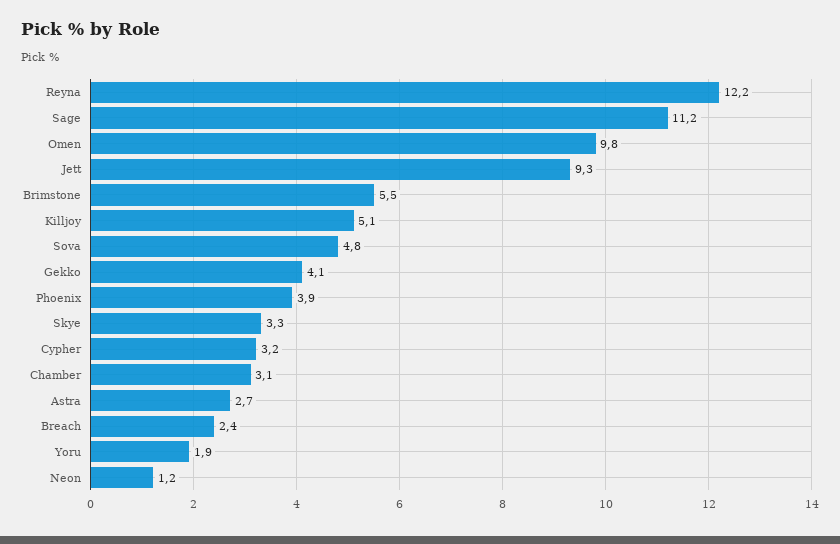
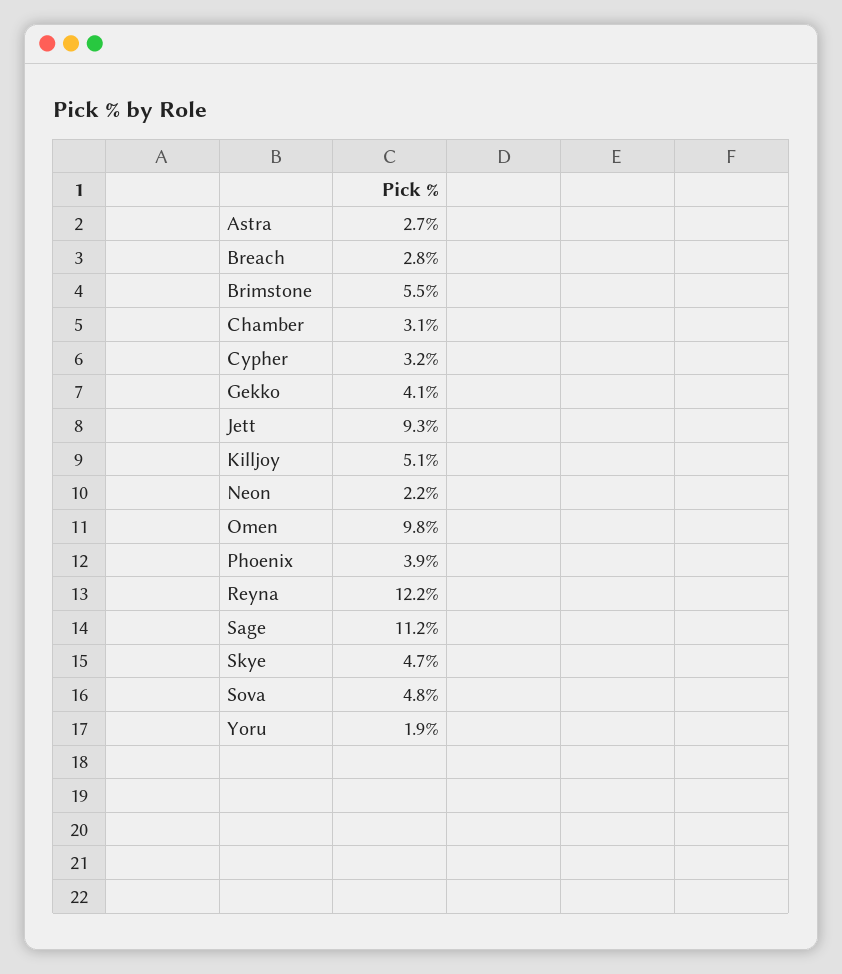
Skye: 3.3 -> 4.7
Breach: 2.4 -> 2.8
Neon: 1.2 -> 2.2

